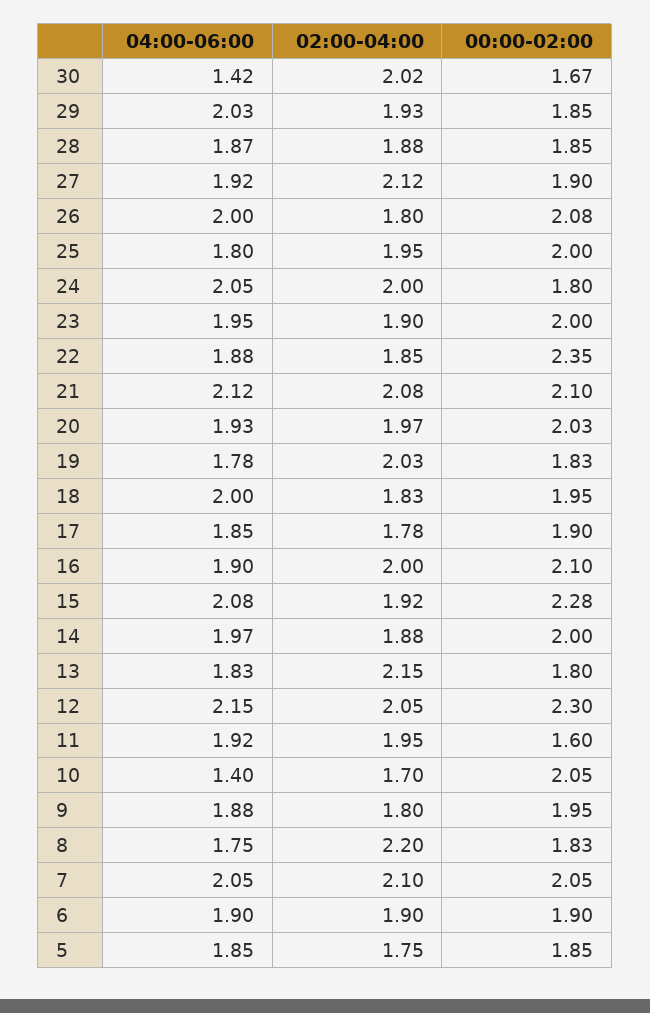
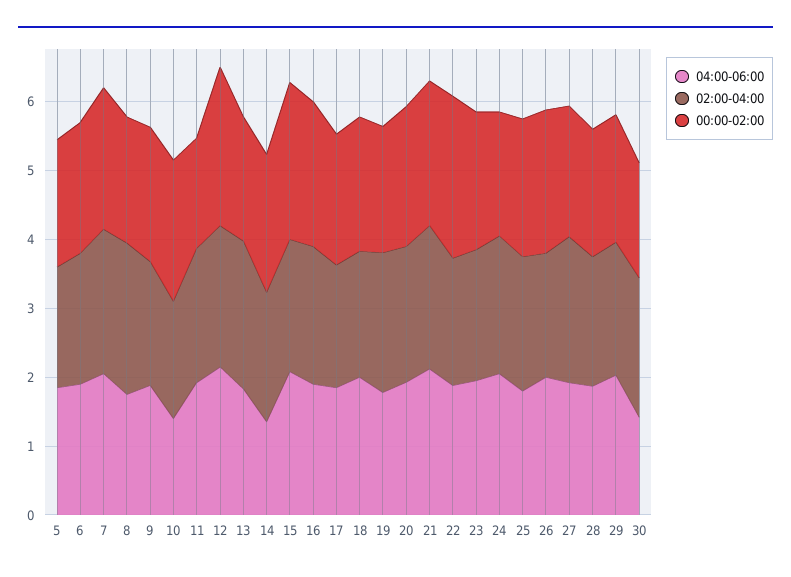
04:00-06:00, 14: 1.97 -> 1.4

